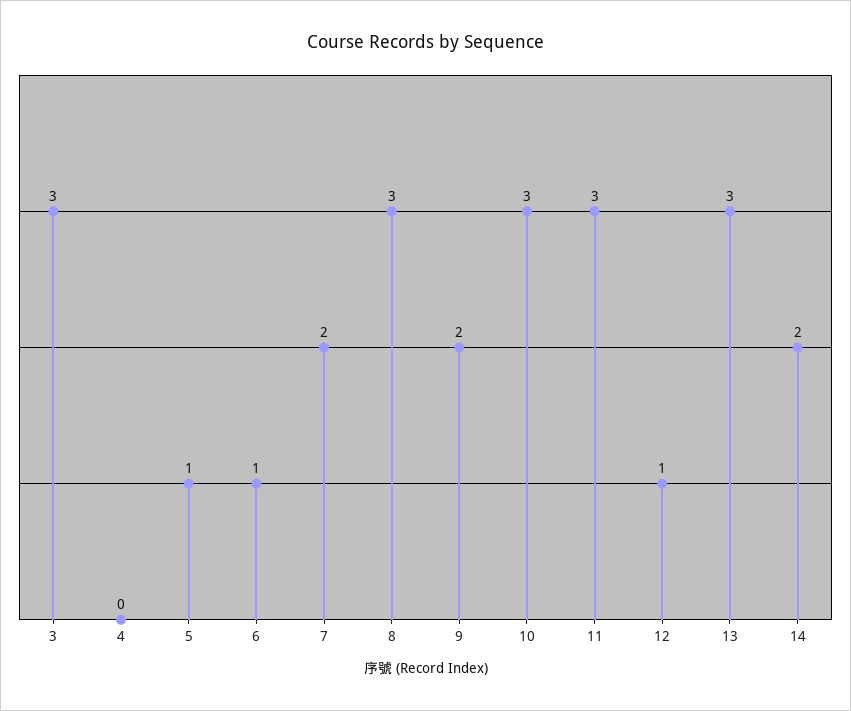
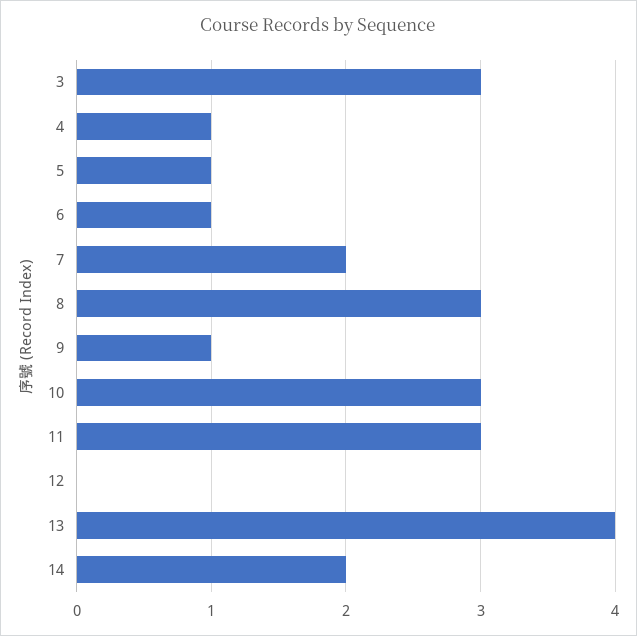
4: 0 -> 1
9: 2 -> 1
12: 1 -> 0
13: 3 -> 4

